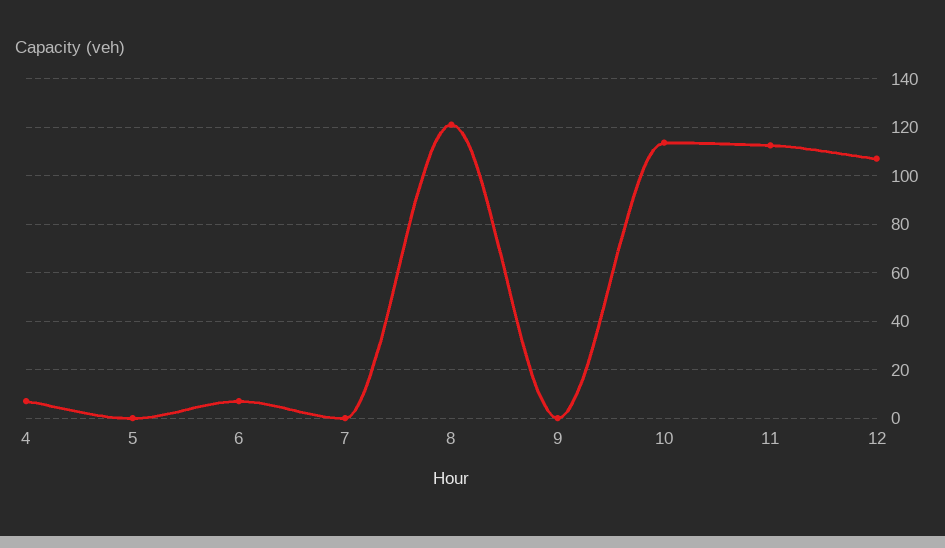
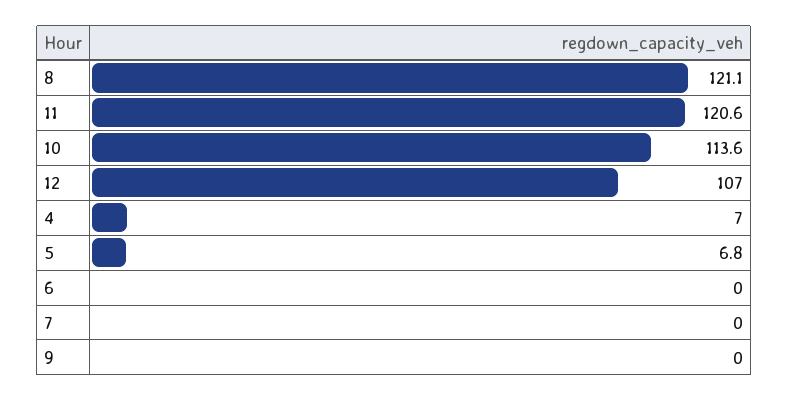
5: 0 -> 6.8
6: 7.5 -> 0
11: 112.5 -> 120.6

